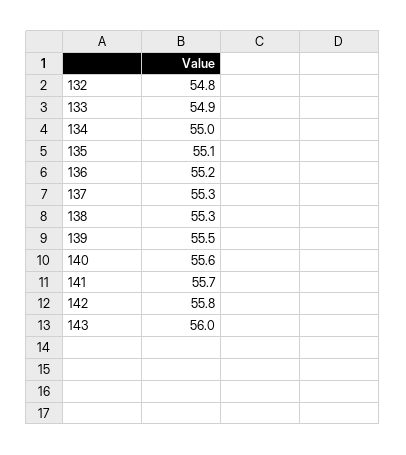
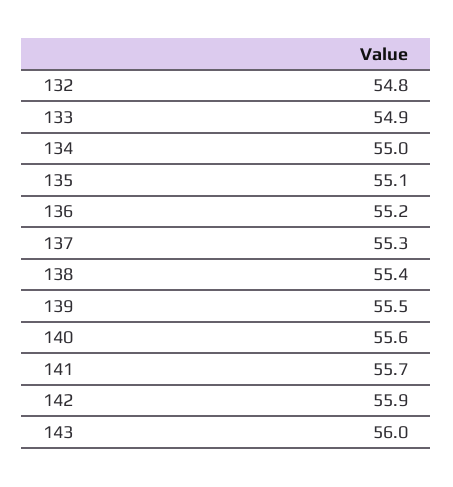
138: 55.3 -> 55.4
142: 55.8 -> 55.9

